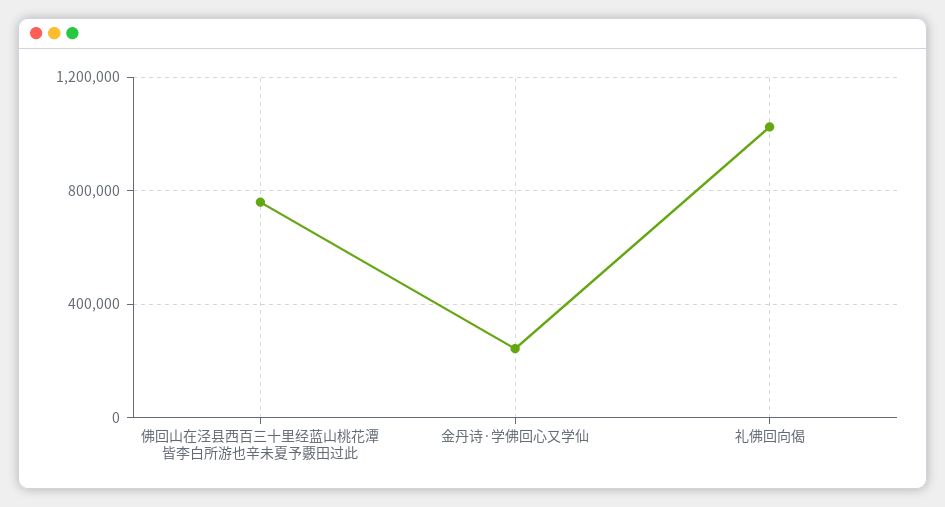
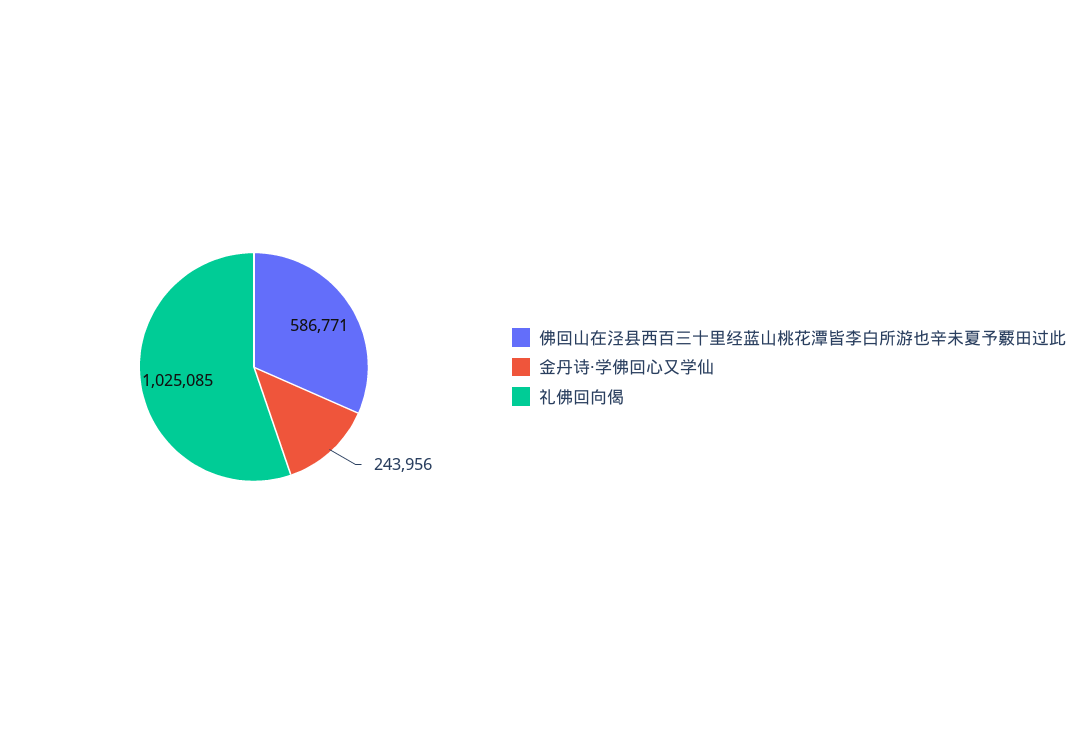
佛回山在泾县西百三十里经蓝山桃花潭皆李白所游也辛未夏予覈田过此: 750000 -> 586771

